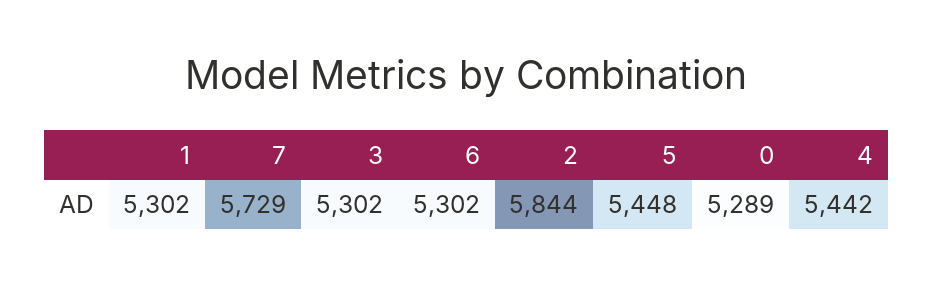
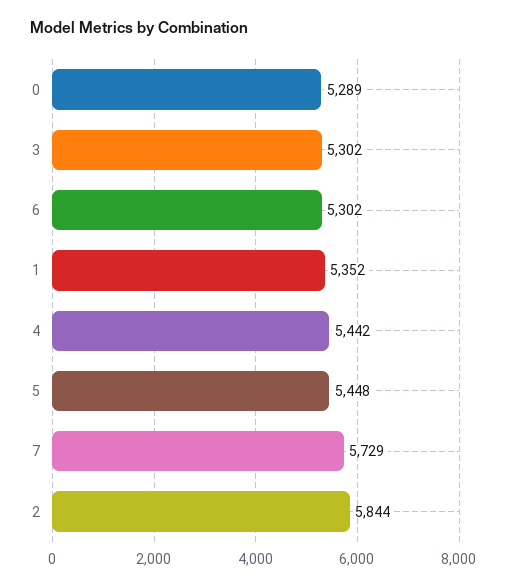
1: 5302 -> 5352

